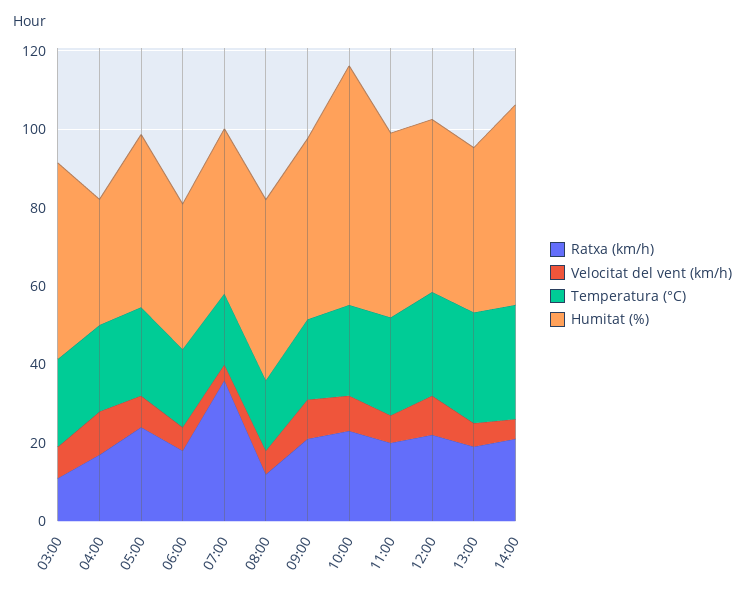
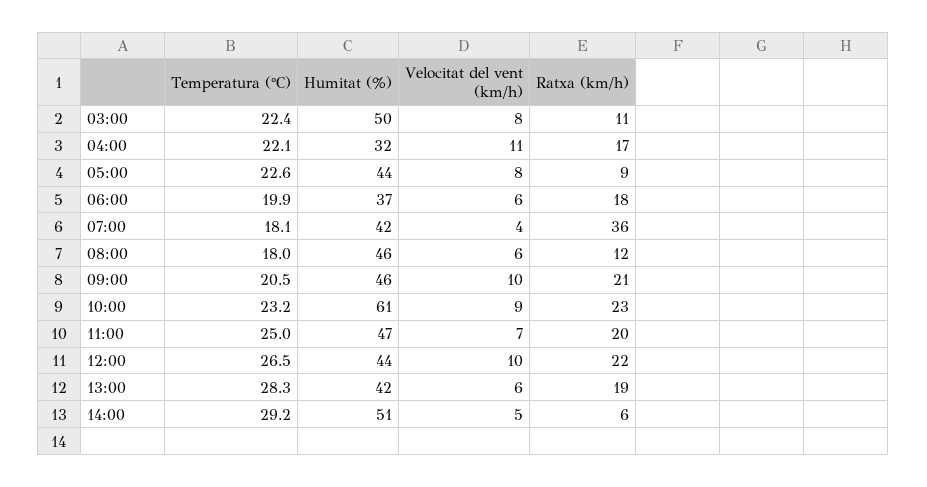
Ratxa (km/h), 05:00: 25 -> 9
Ratxa (km/h), 14:00: 20 -> 6

